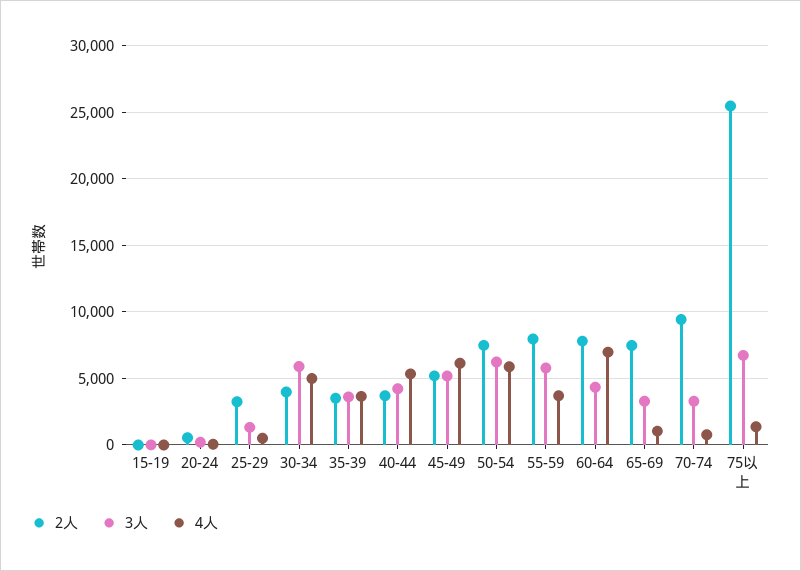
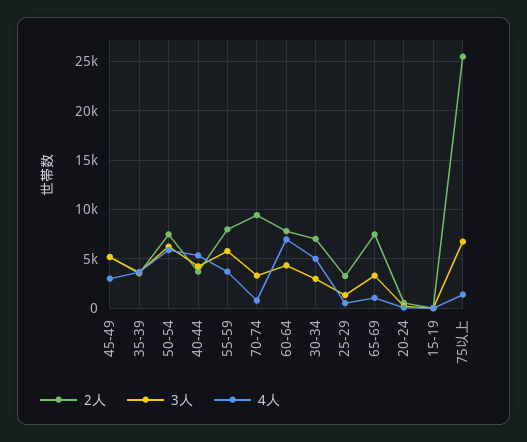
2人, 30-34: 4000 -> 7000
3人, 30-34: 6000 -> 3000
4人, 45-49: 6000 -> 3000

